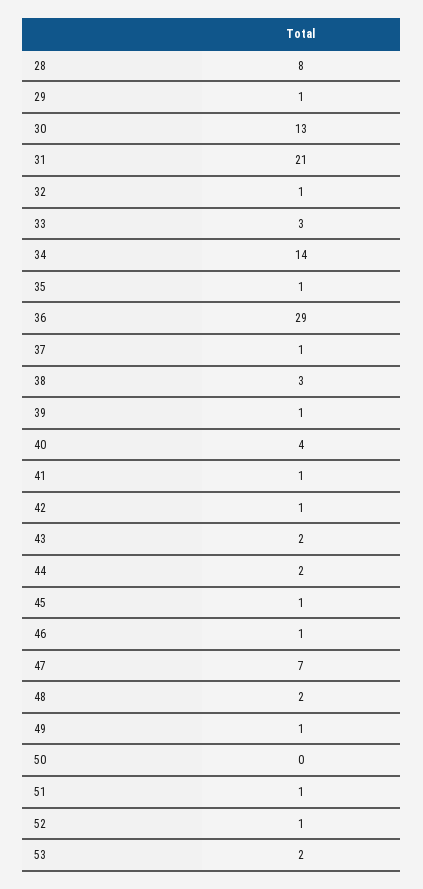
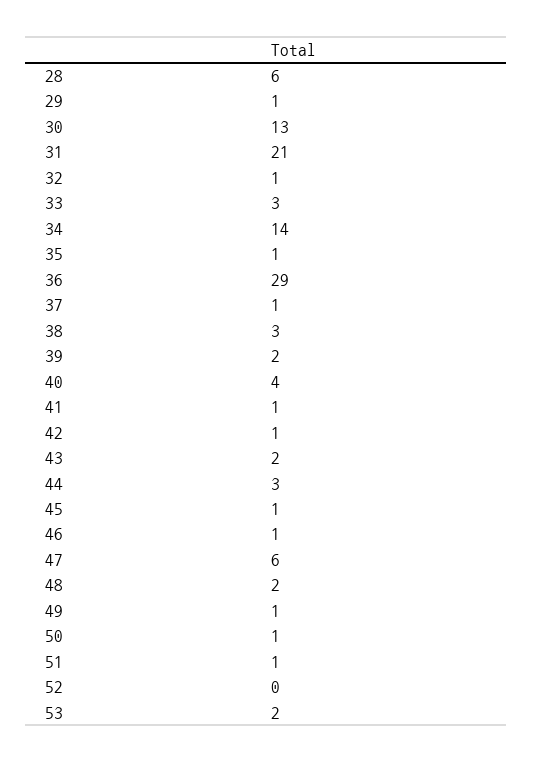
28: 8 -> 6
39: 1 -> 2
44: 2 -> 3
47: 7 -> 6
50: 0 -> 1
52: 1 -> 0

